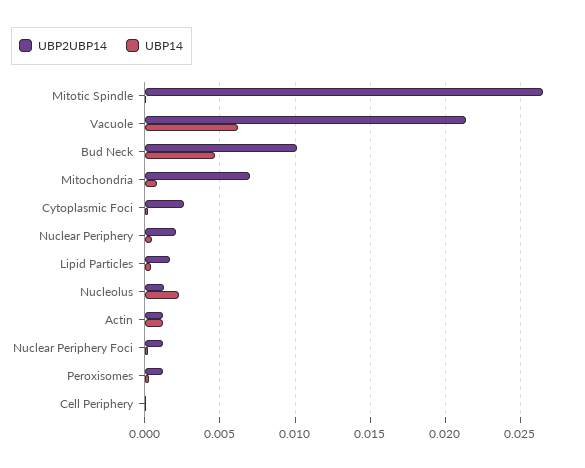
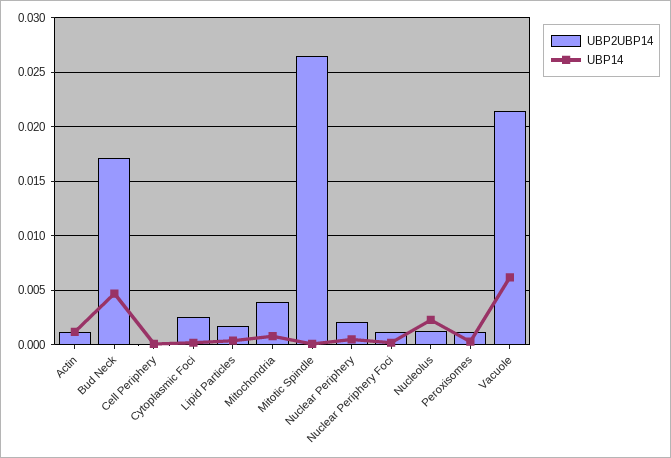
UBP2UBP14, Bud Neck: 0.01 -> 0.017
UBP2UBP14, Mitochondria: 0.007 -> 0.004

